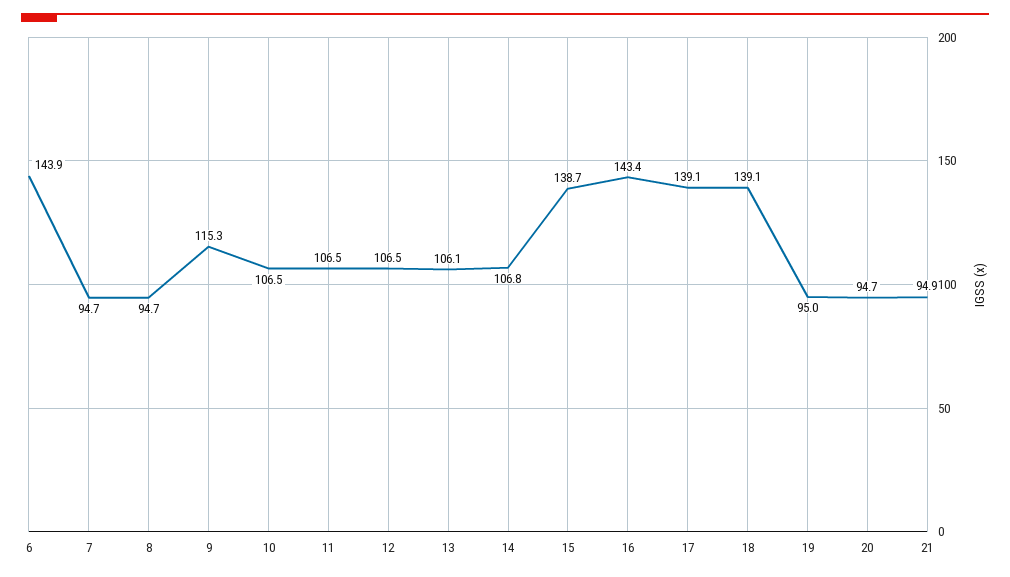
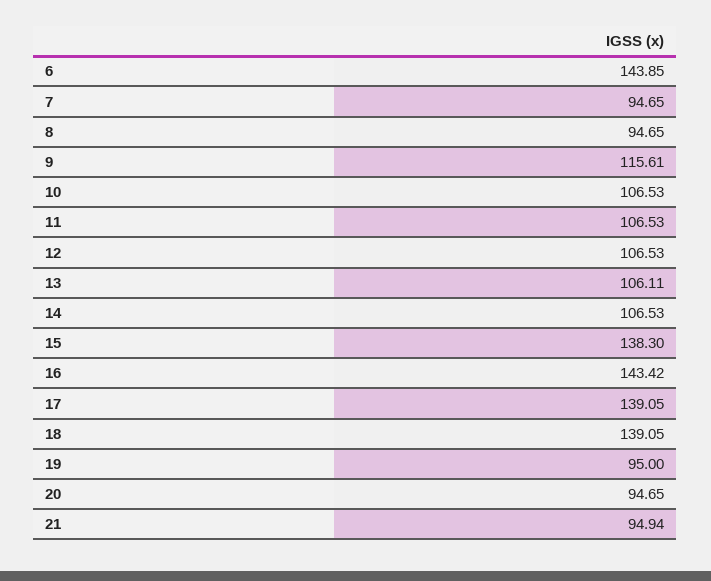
9: 115.3 -> 115.61
14: 106.8 -> 106.53
15: 138.7 -> 138.3

